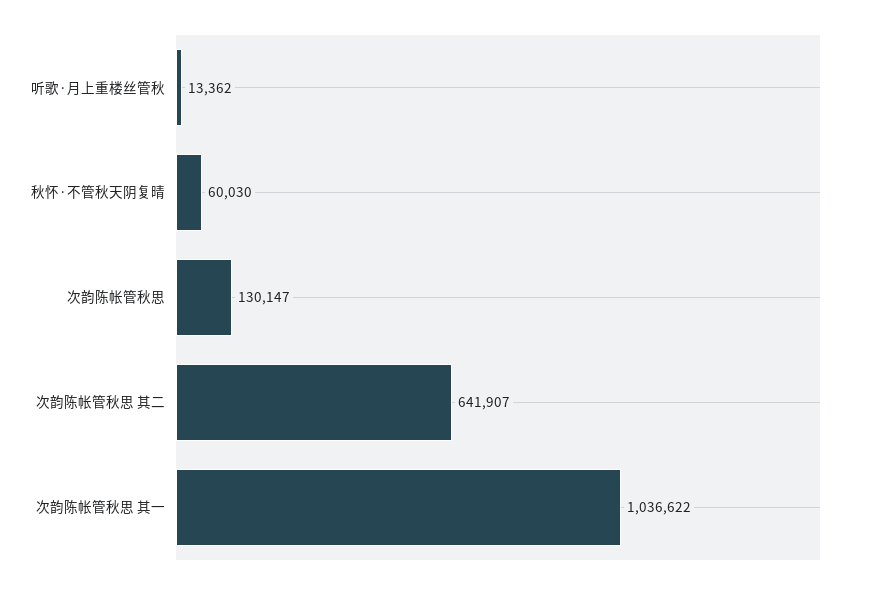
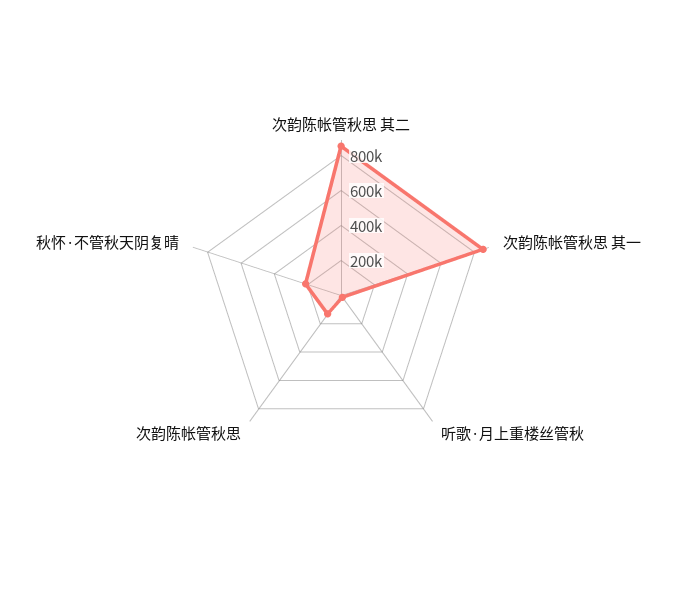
秋怀·不管秋天阴复晴: 60030 -> 200000
次韵陈帐管秋思 其二: 641907 -> 850000
次韵陈帐管秋思 其一: 1036622 -> 850000

